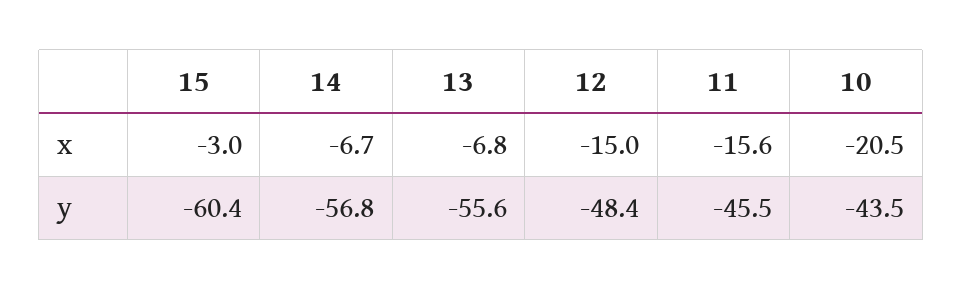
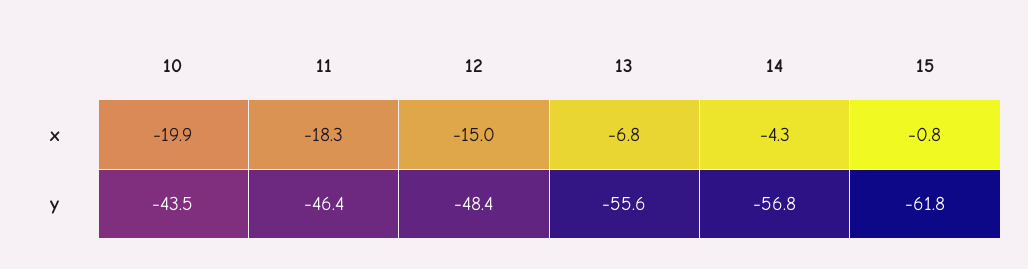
15, x: -3 -> -0.8
14, x: -6.7 -> -4.3
11, x: -15.6 -> -18.3
10, x: -20.5 -> -19.9
15, y: -60.4 -> -61.8
11, y: -45.5 -> -46.4

